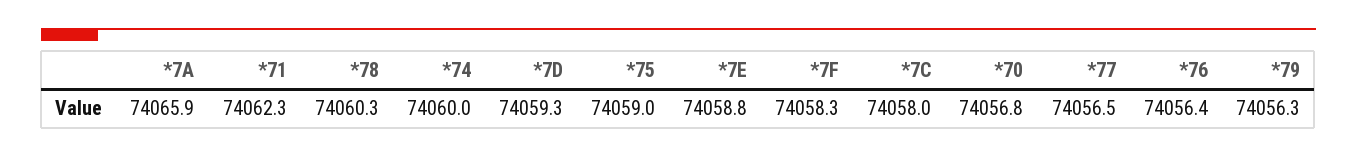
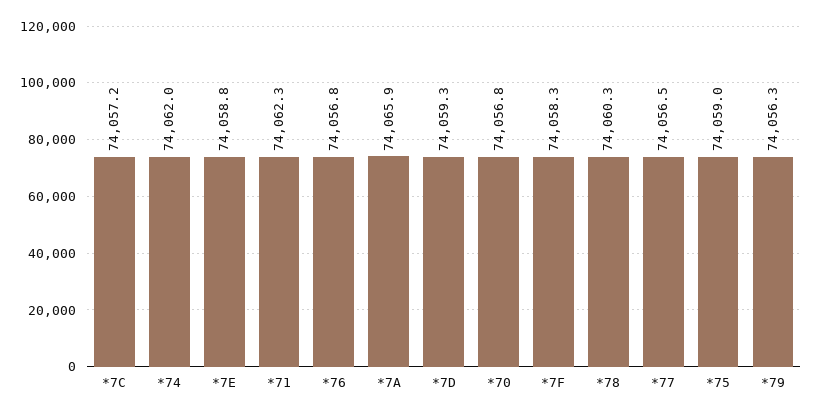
*74: 74060 -> 74062
*7C: 74058 -> 74057.2
*76: 74056.4 -> 74056.8

